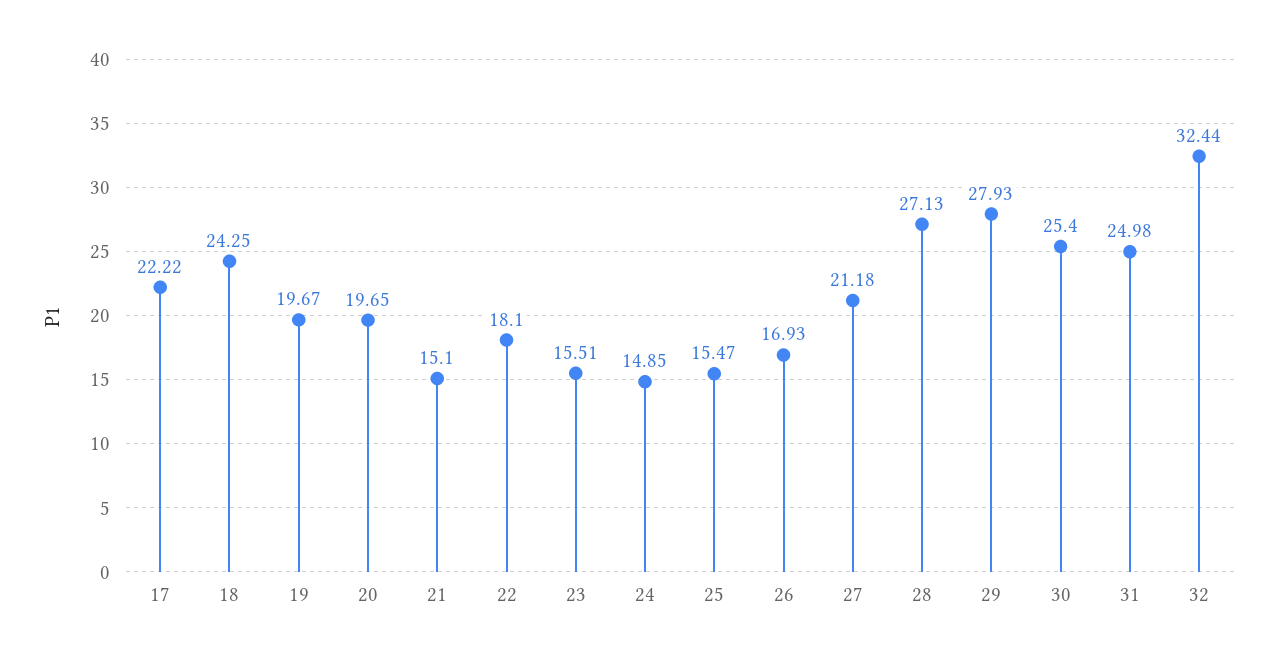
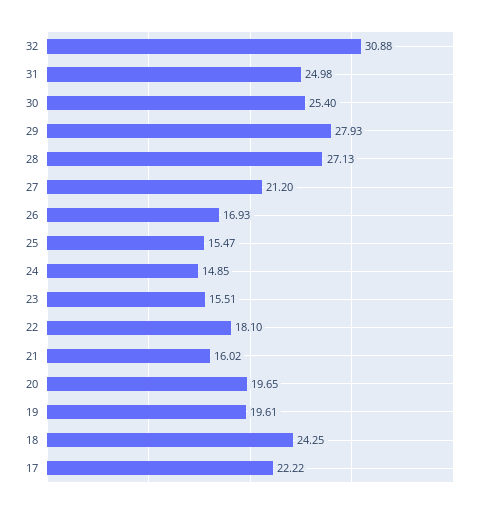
19: 19.67 -> 19.61
21: 15.1 -> 16.02
27: 21.18 -> 21.2
32: 32.44 -> 30.88

